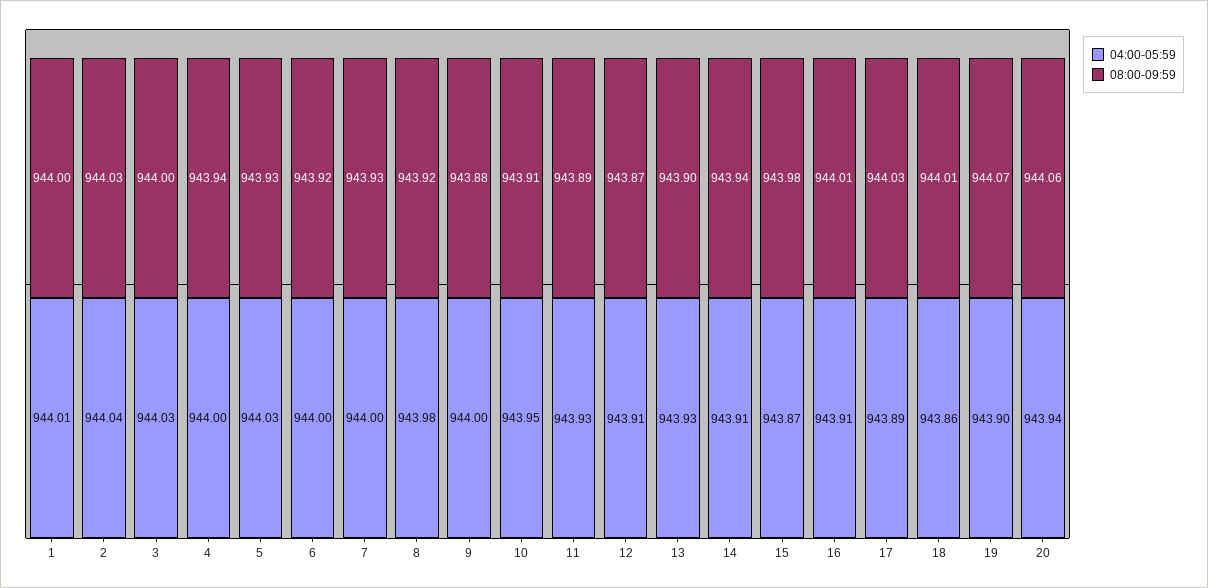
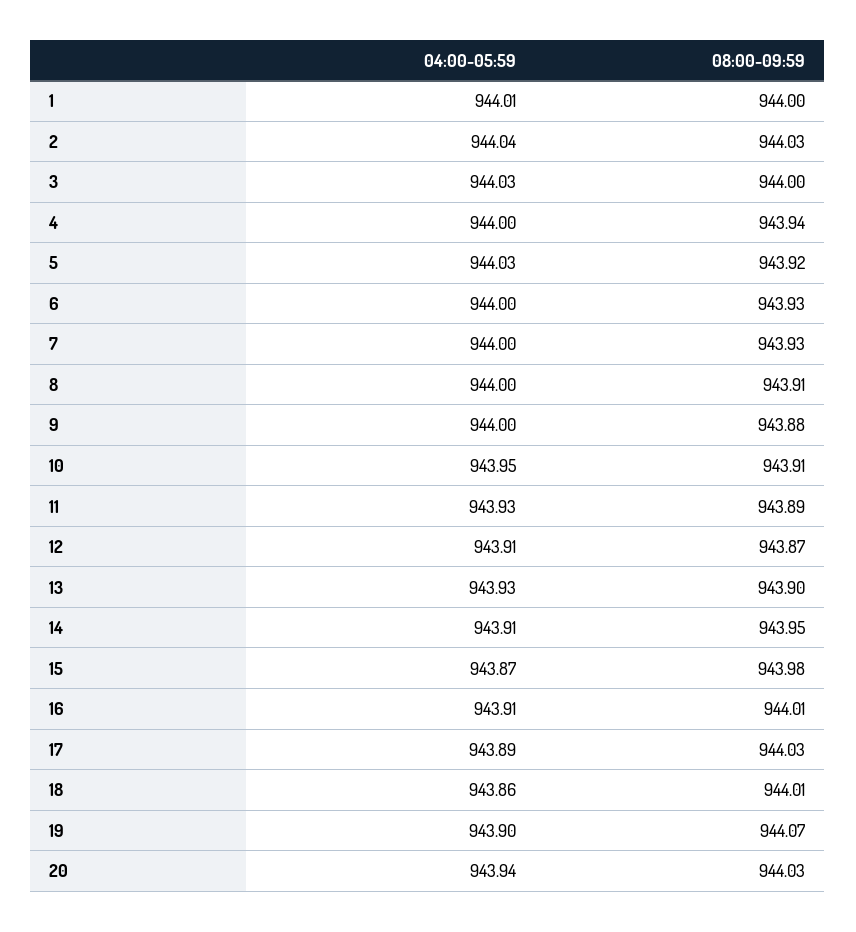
08:00-09:59, 5: 943.93 -> 943.92
08:00-09:59, 6: 943.92 -> 943.93
04:00-05:59, 8: 943.98 -> 944
08:00-09:59, 8: 943.92 -> 943.91
08:00-09:59, 14: 943.94 -> 943.95
08:00-09:59, 20: 944.06 -> 944.03

